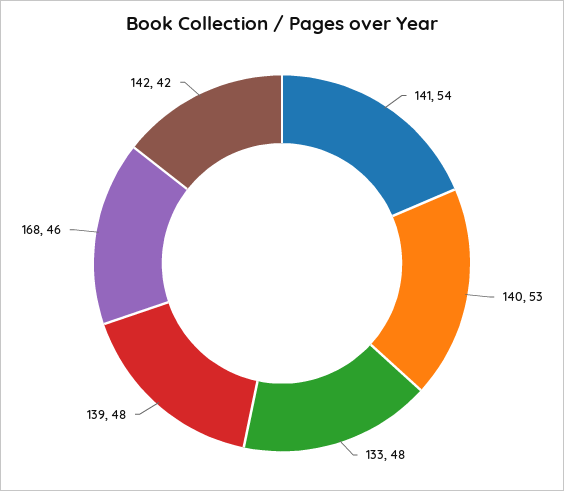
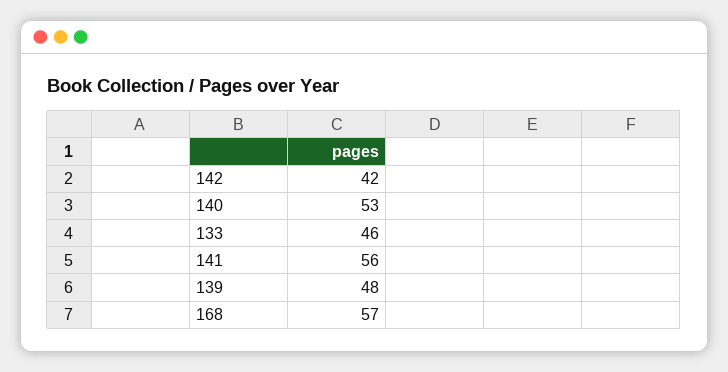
141: 54 -> 56
133: 48 -> 46
168: 46 -> 57

